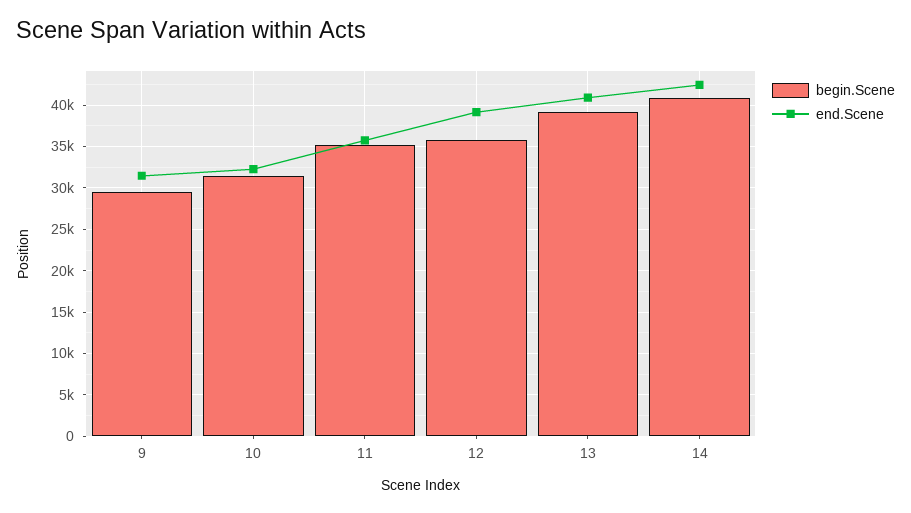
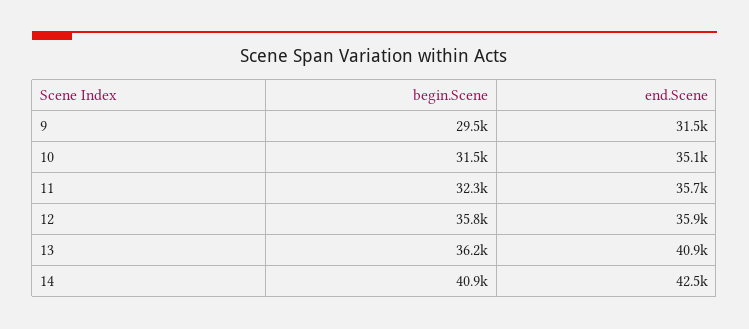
end.Scene, 10: 32000 -> 35100
begin.Scene, 11: 35000 -> 32300
end.Scene, 12: 39000 -> 35900
begin.Scene, 13: 39000 -> 36200

